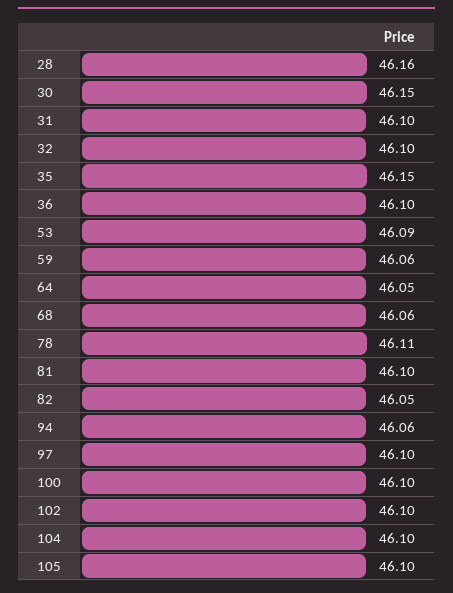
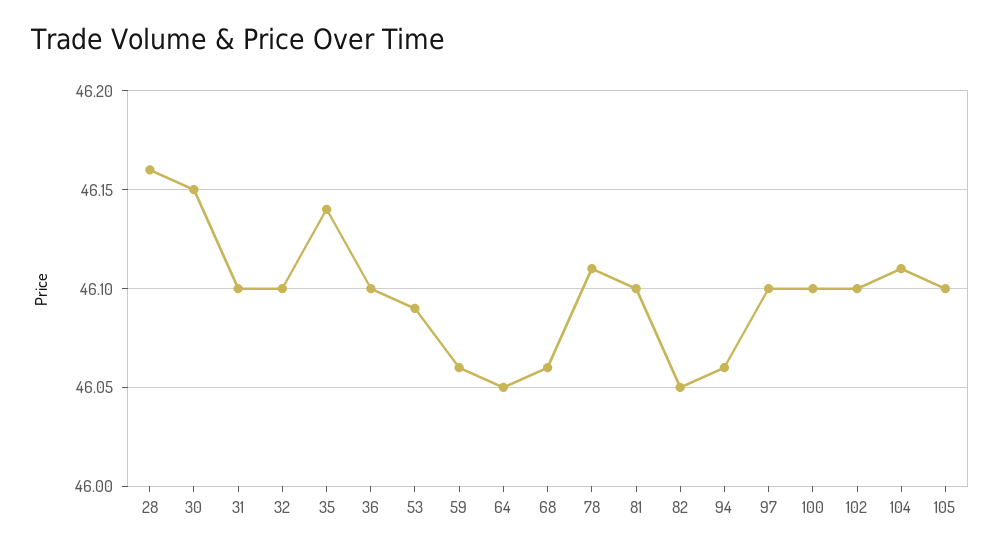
35: 46.15 -> 46.14
104: 46.1 -> 46.11

